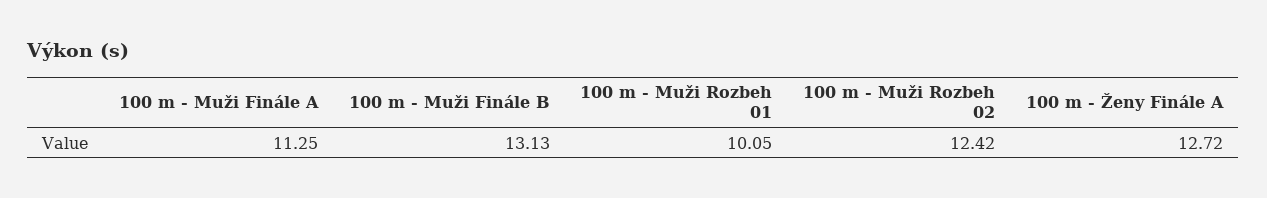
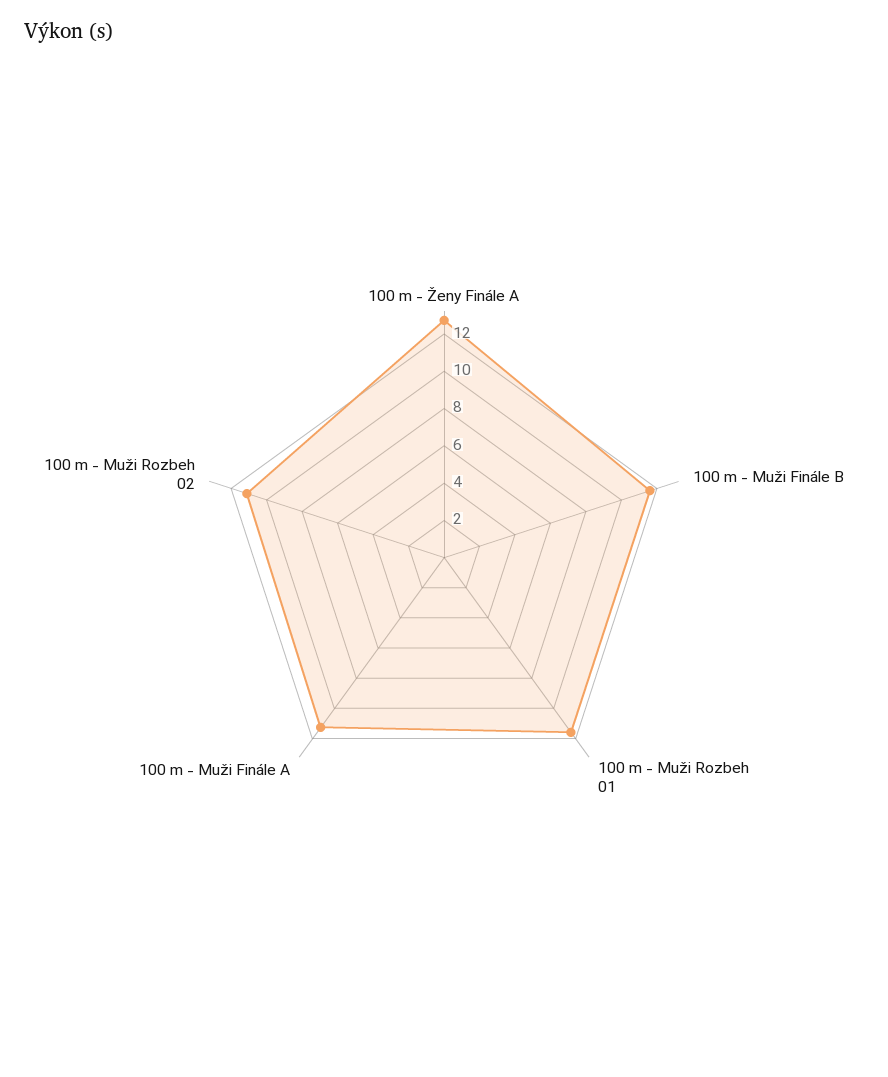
100 m - Muži Finále B: 13.13 -> 11.5
100 m - Muži Rozbeh 01: 10.05 -> 11.5
100 m - Muži Rozbeh 02: 12.42 -> 11

